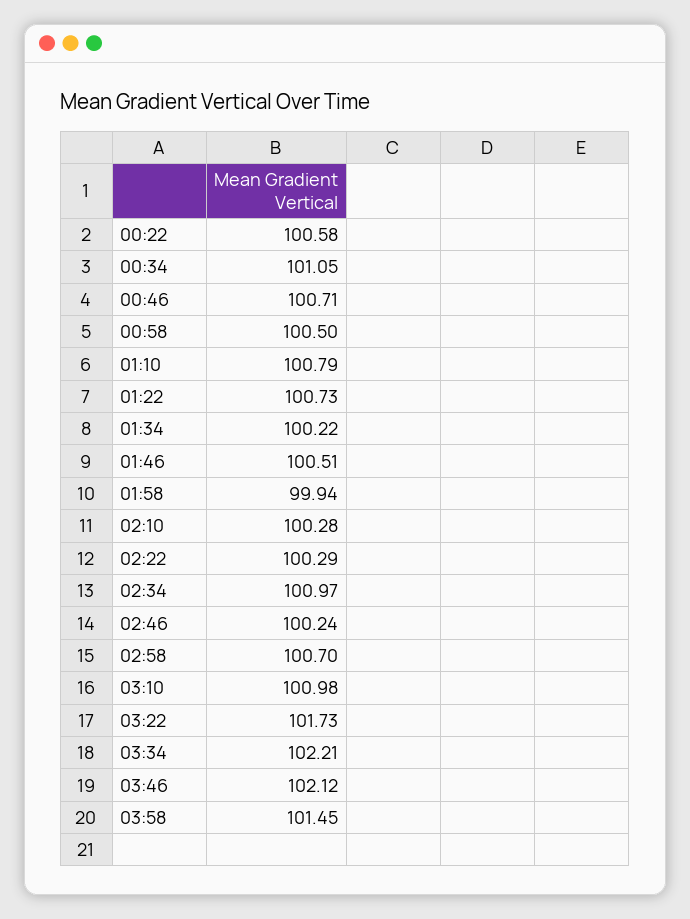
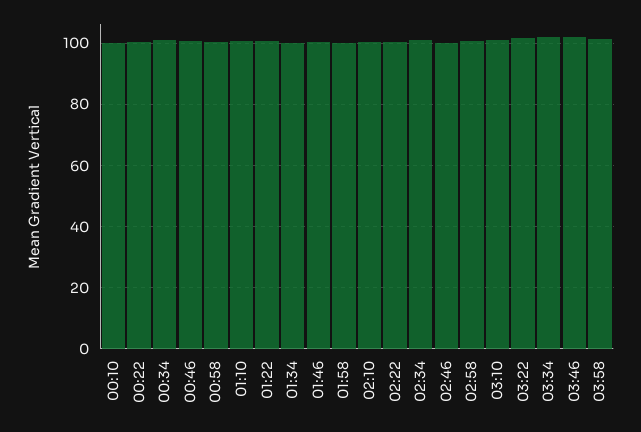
00:10: none -> 100

